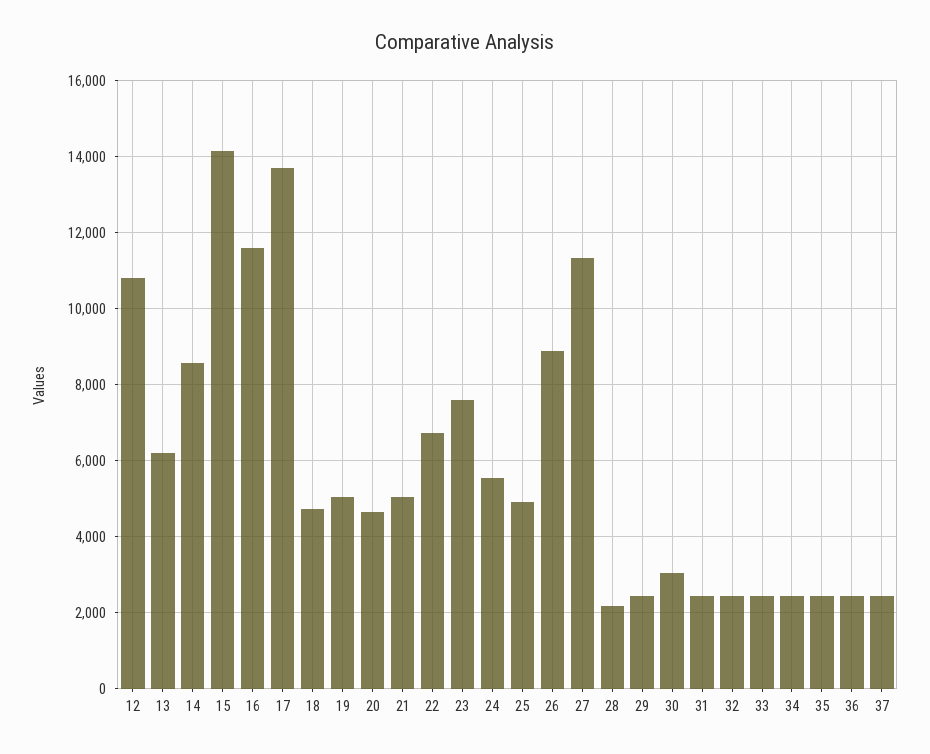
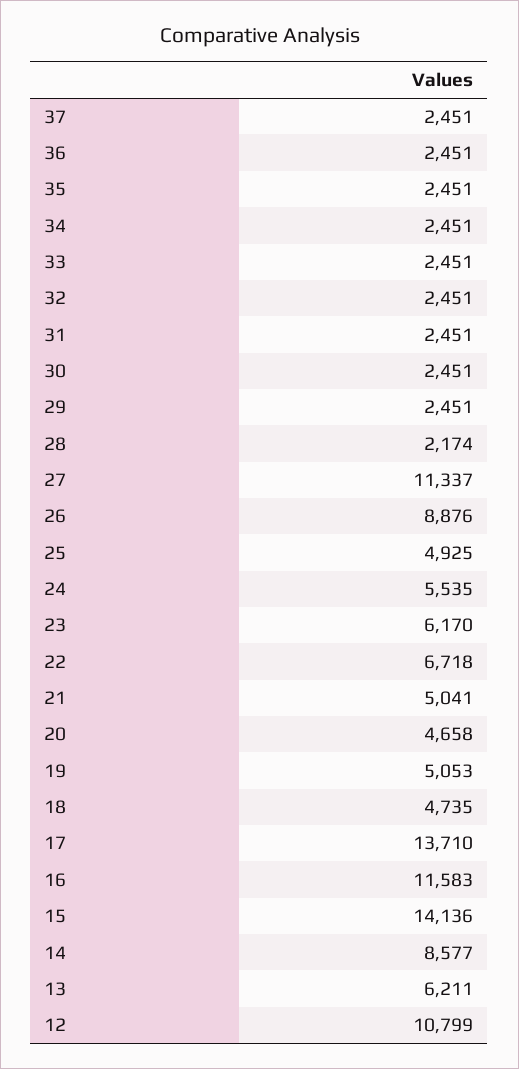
23: 7600 -> 6170
30: 3000 -> 2451

